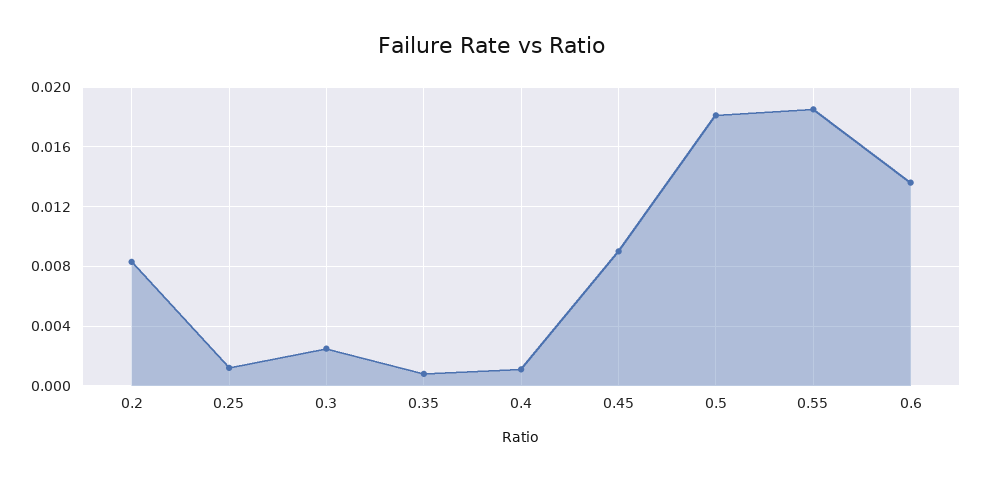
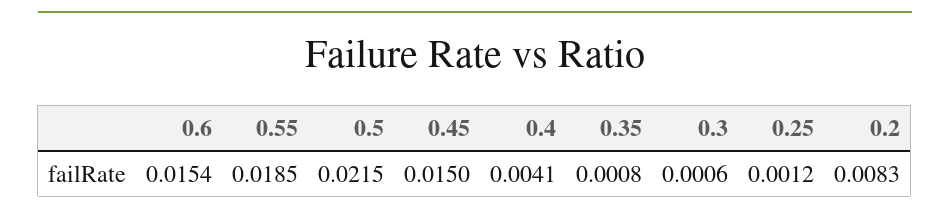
0.3: 0.0025 -> 0.0006
0.4: 0.001 -> 0.0041
0.45: 0.009 -> 0.015
0.5: 0.018 -> 0.0215
0.6: 0.0135 -> 0.0154

